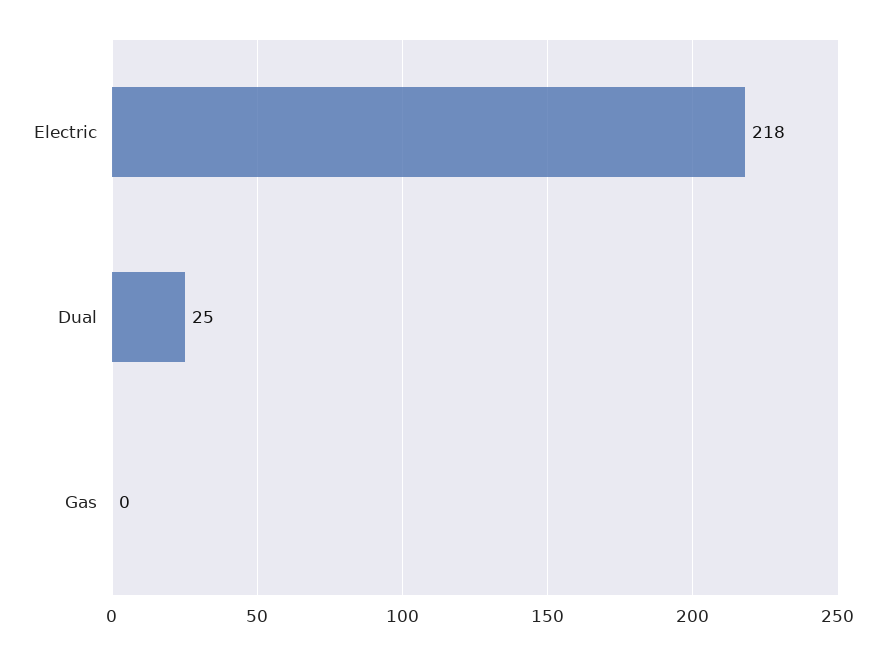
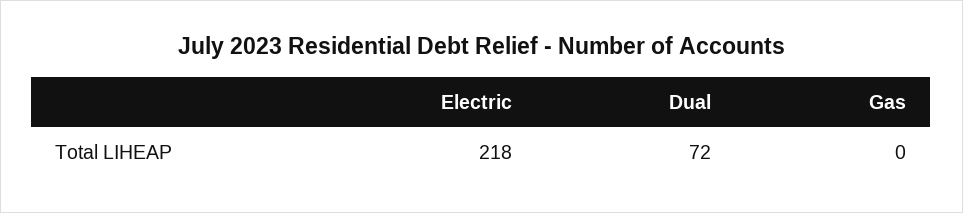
Dual: 25 -> 72

